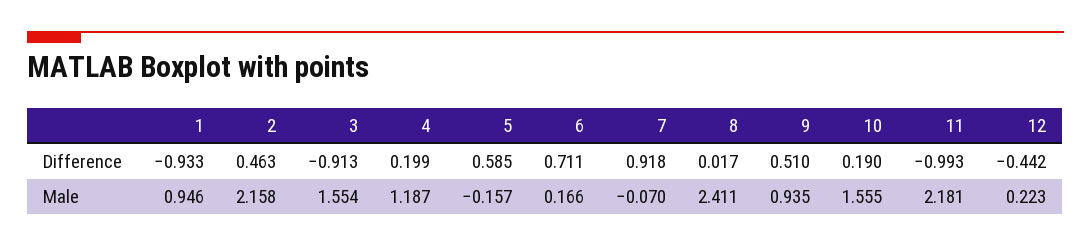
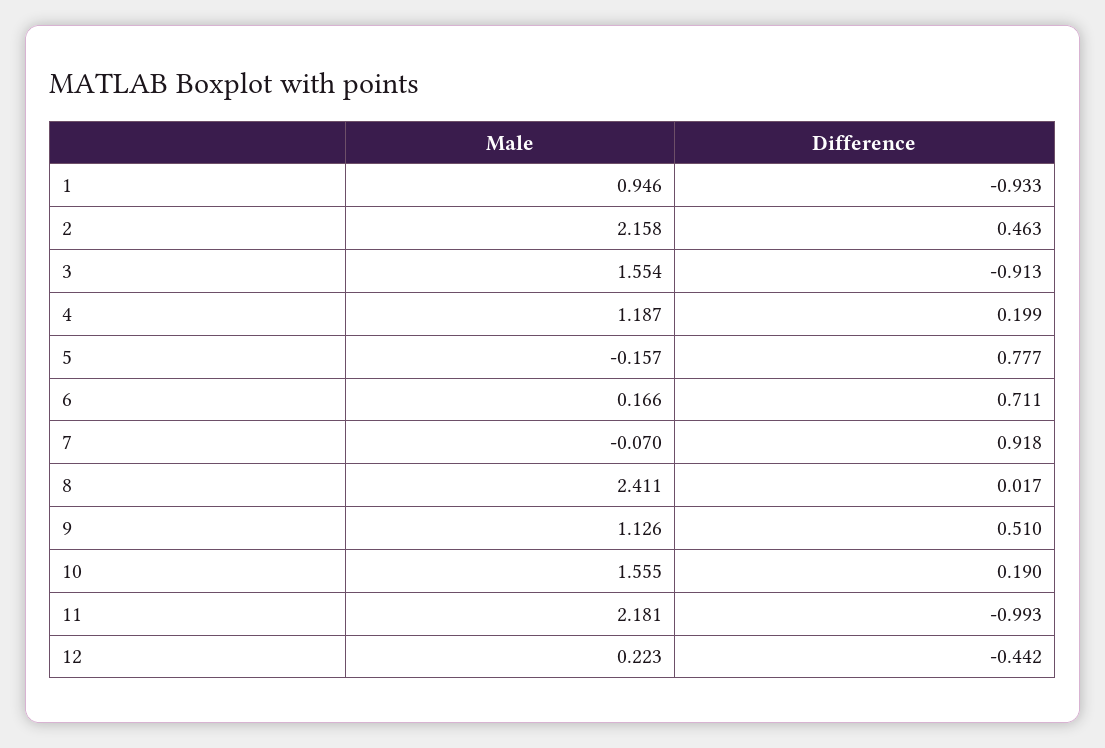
5, Difference: 0.585 -> 0.777
9, Male: 0.935 -> 1.126

